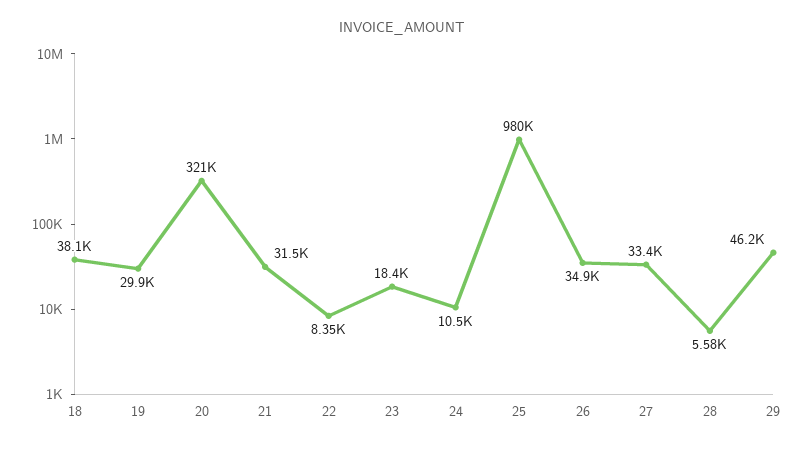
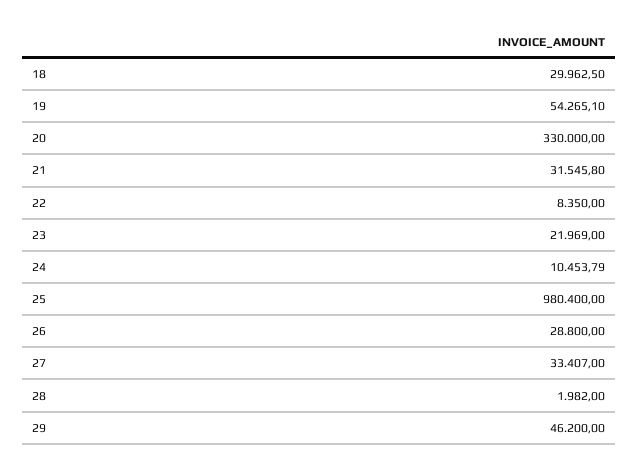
18: 38100 -> 29962.5
19: 29900 -> 54265.1
20: 321000 -> 330000
23: 18400 -> 21969
26: 34900 -> 28800
28: 5580 -> 1982

